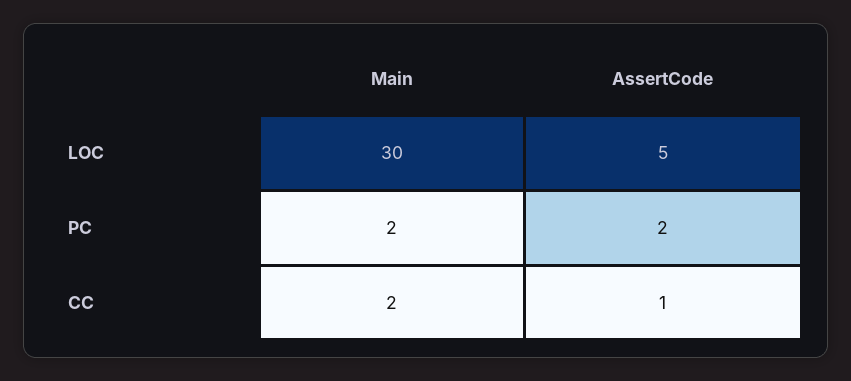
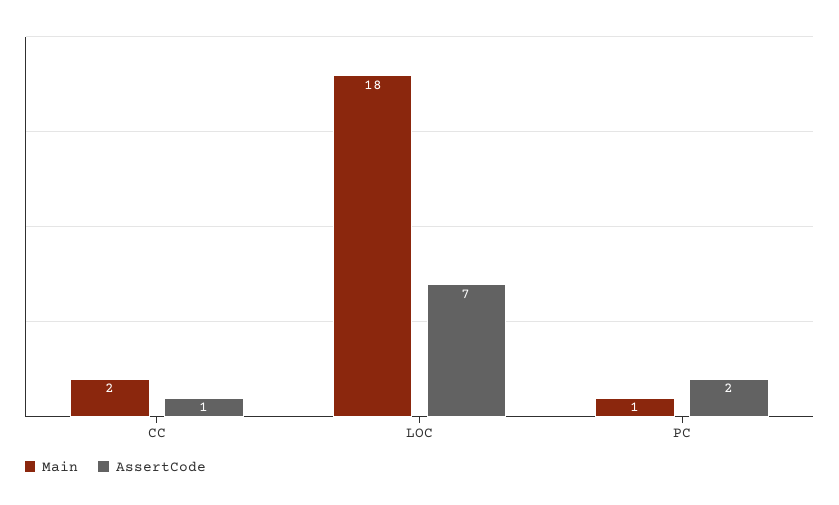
Main, LOC: 30 -> 18
AssertCode, LOC: 5 -> 7
Main, PC: 2 -> 1

